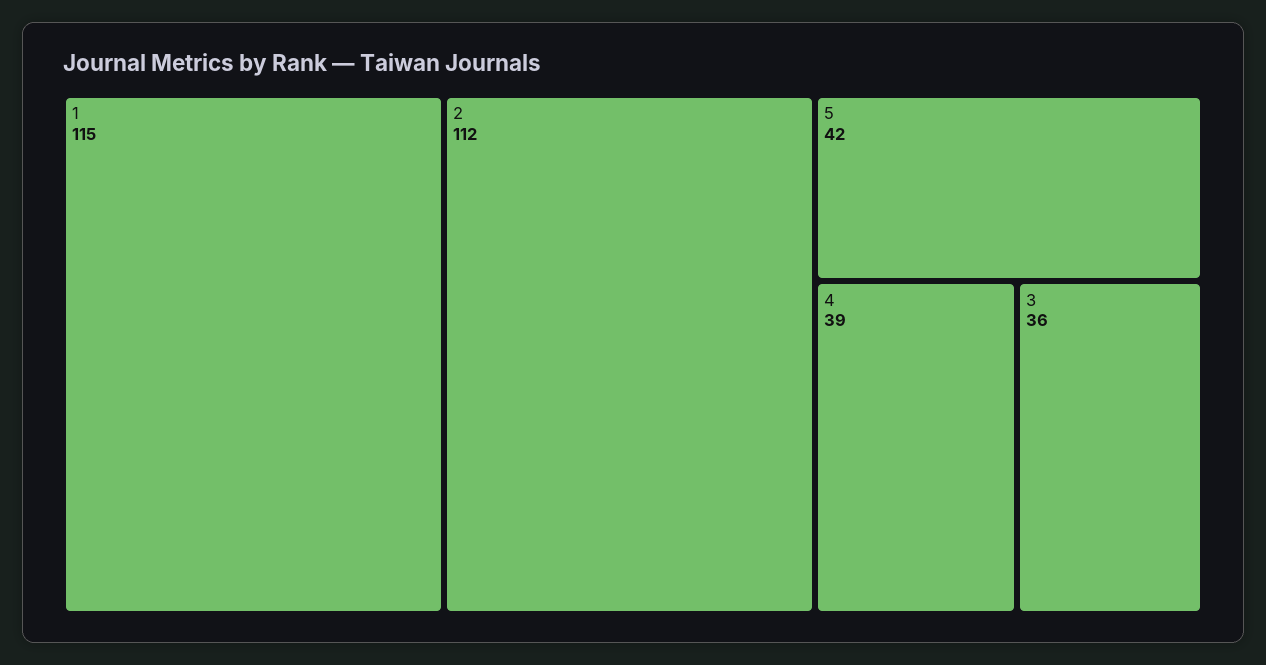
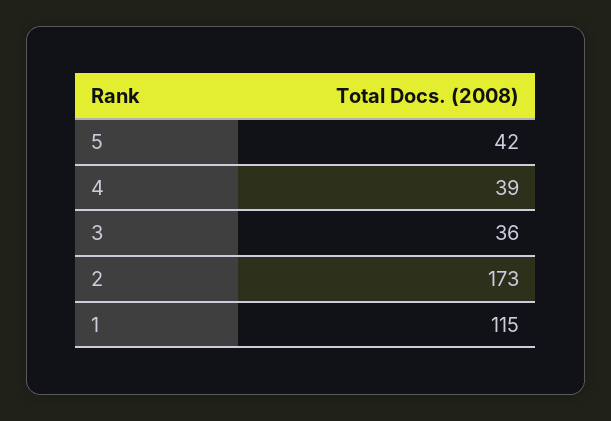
2: 112 -> 173

